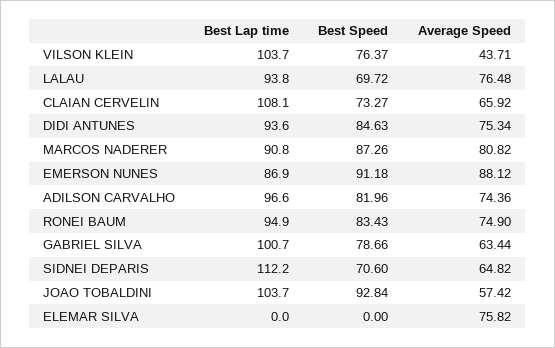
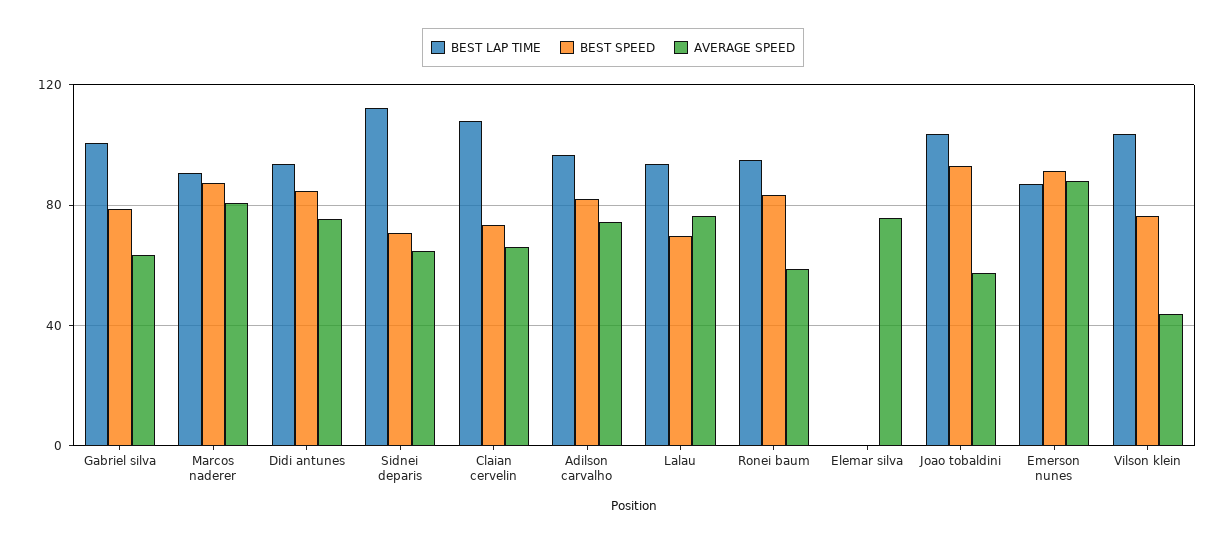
Average Speed, RONEI BAUM: 74.9 -> 60

